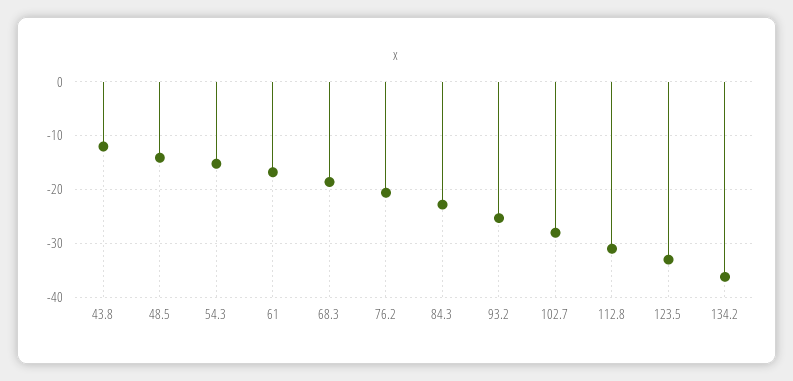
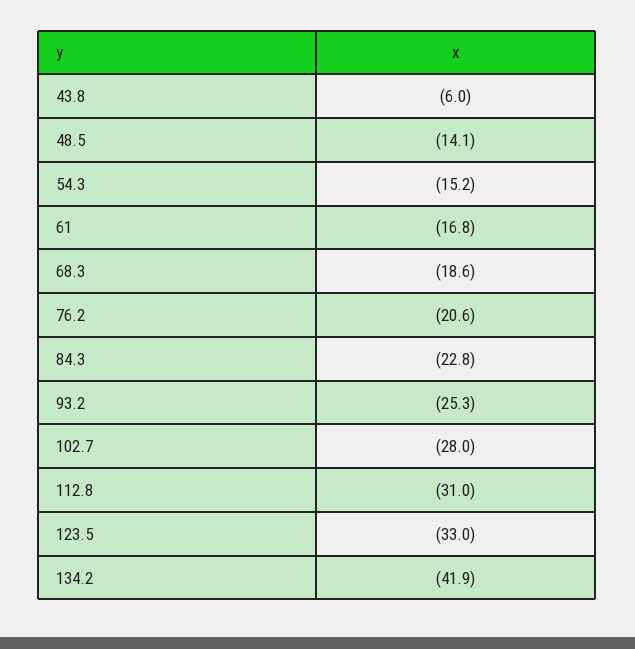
43.8: -12 -> -6
134.2: -36 -> -41.9

